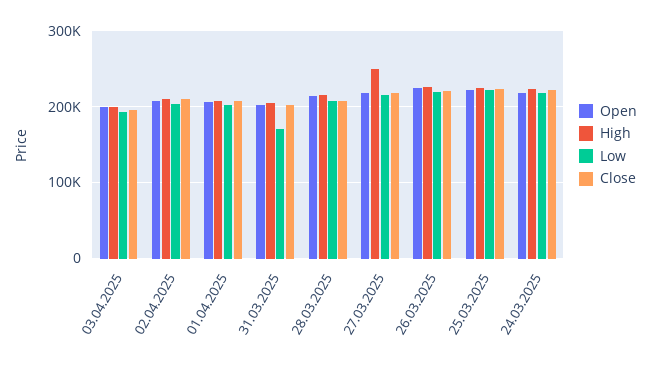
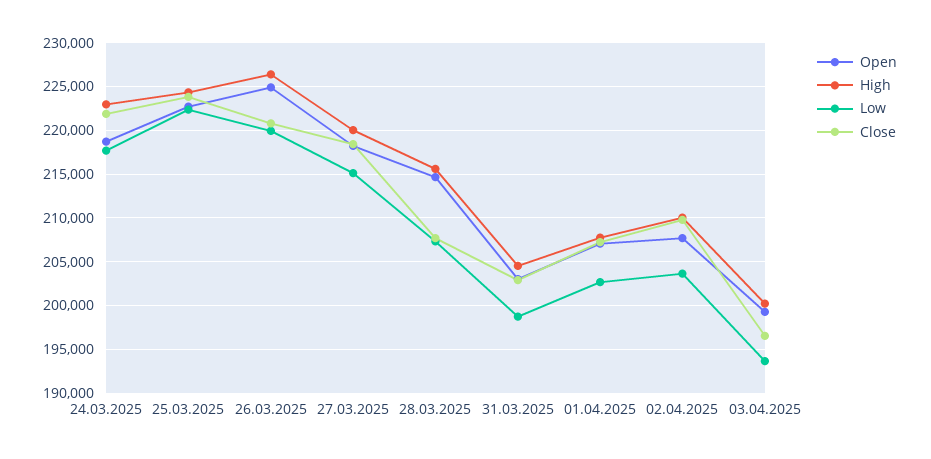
Low, 31.03.2025: 170000 -> 199000
High, 27.03.2025: 250000 -> 220000

